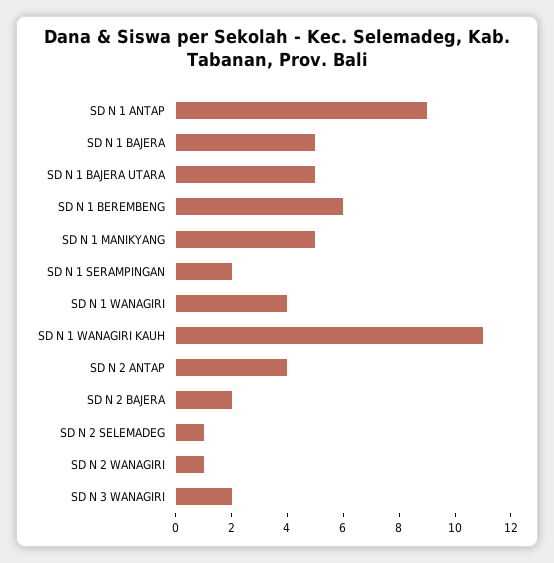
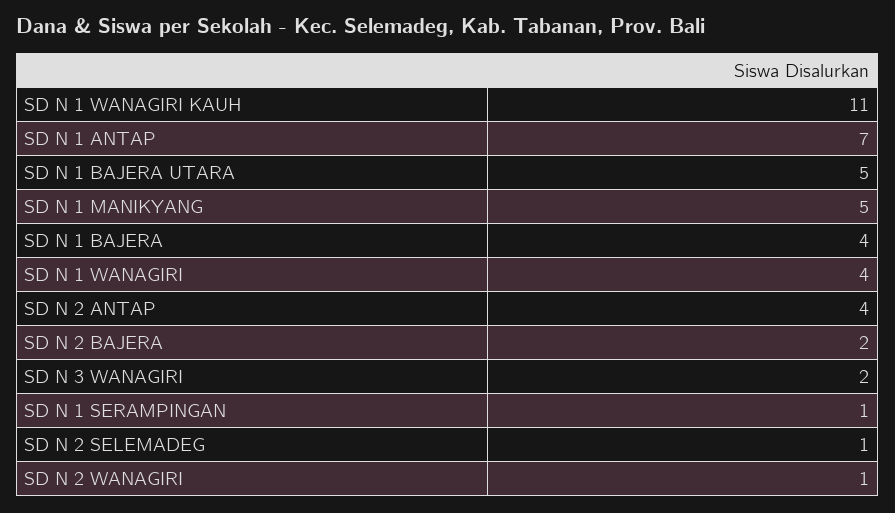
SD N 1 ANTAP: 9 -> 7
SD N 1 BAJERA: 5 -> 4
SD N 1 BEREMBENG: 6 -> none
SD N 1 SERAMPINGAN: 2 -> 1

